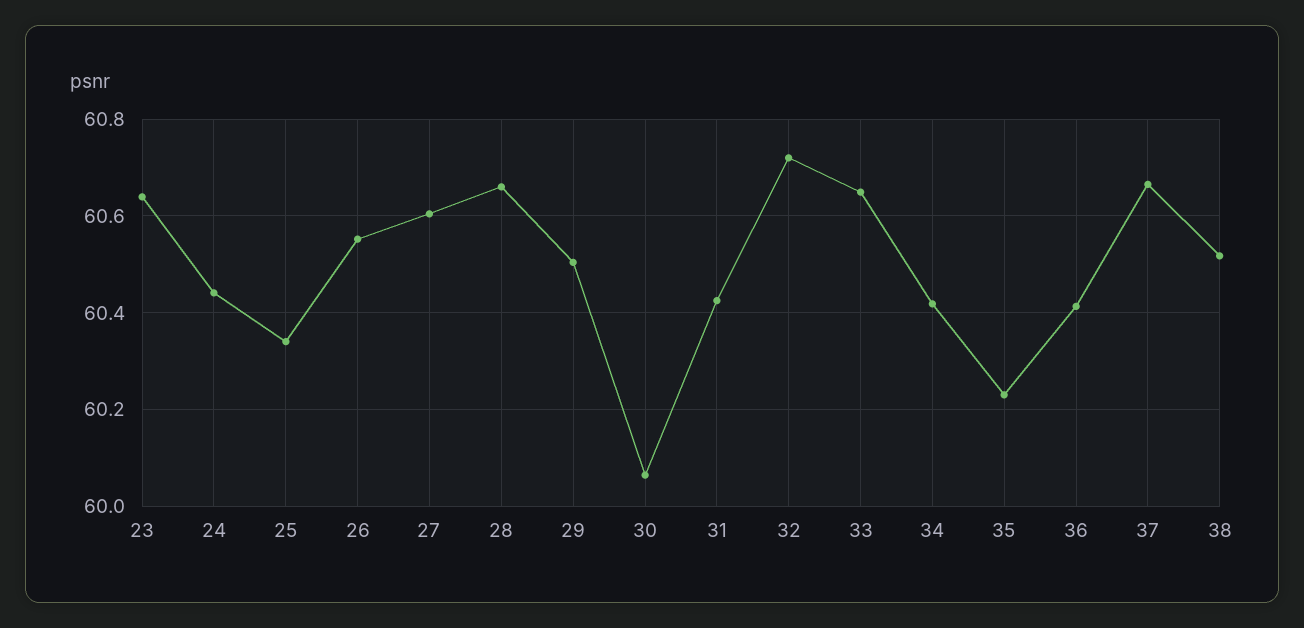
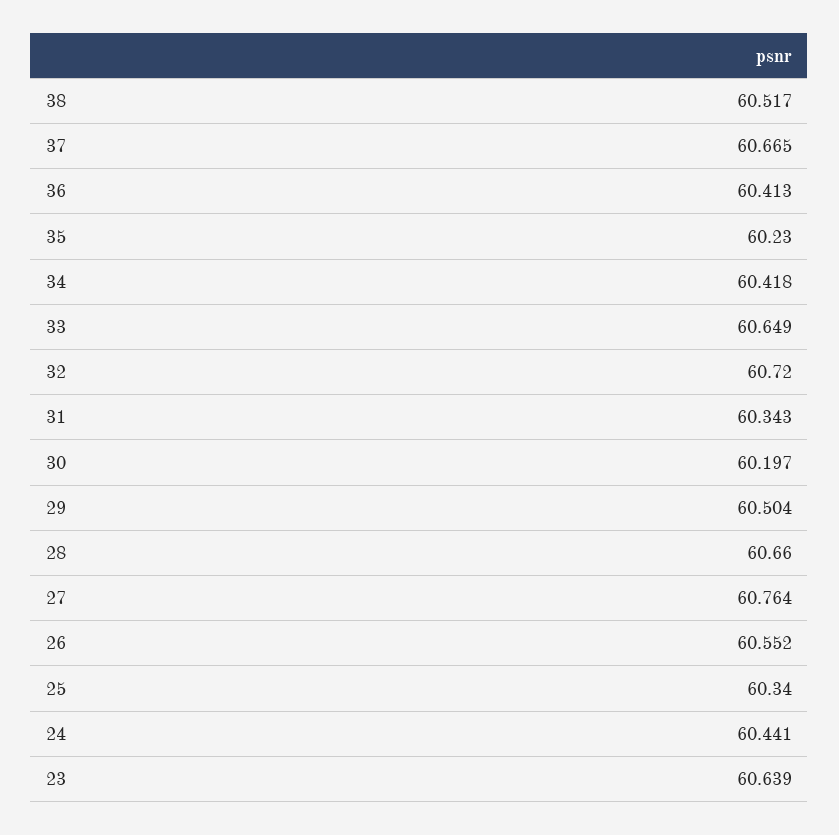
27: 60.6 -> 60.764
30: 60.06 -> 60.197
31: 60.42 -> 60.343

